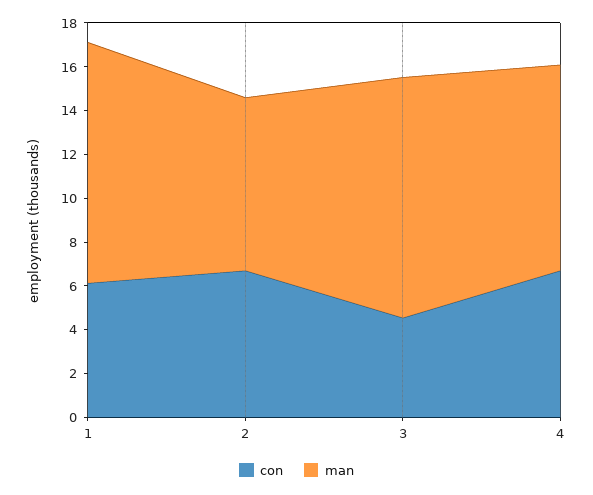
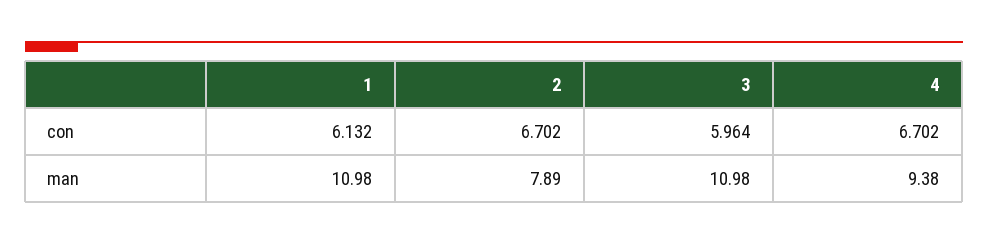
con, 3: 4.5 -> 5.964

